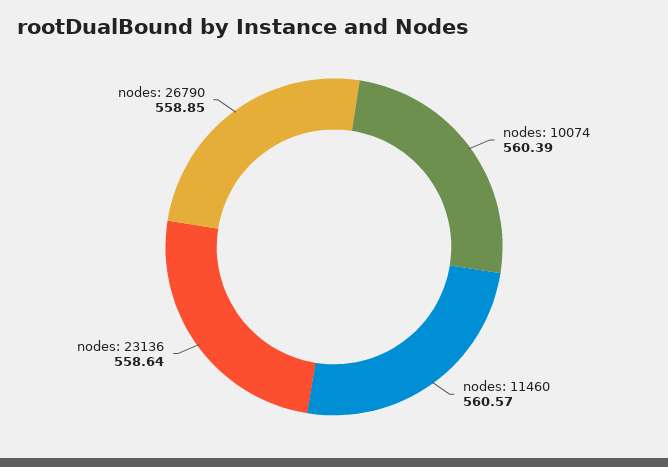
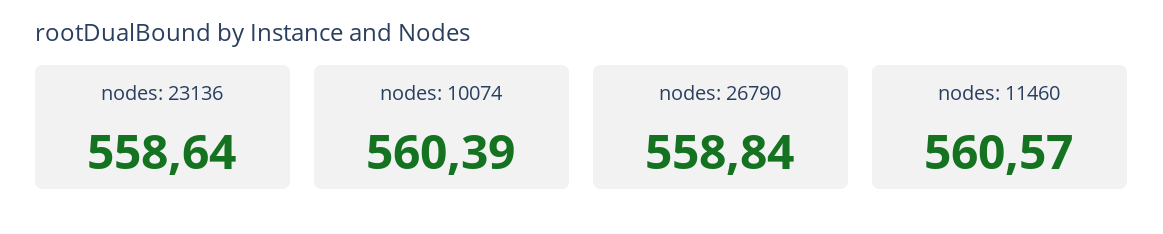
nodes: 26790: 558.85 -> 558.84

